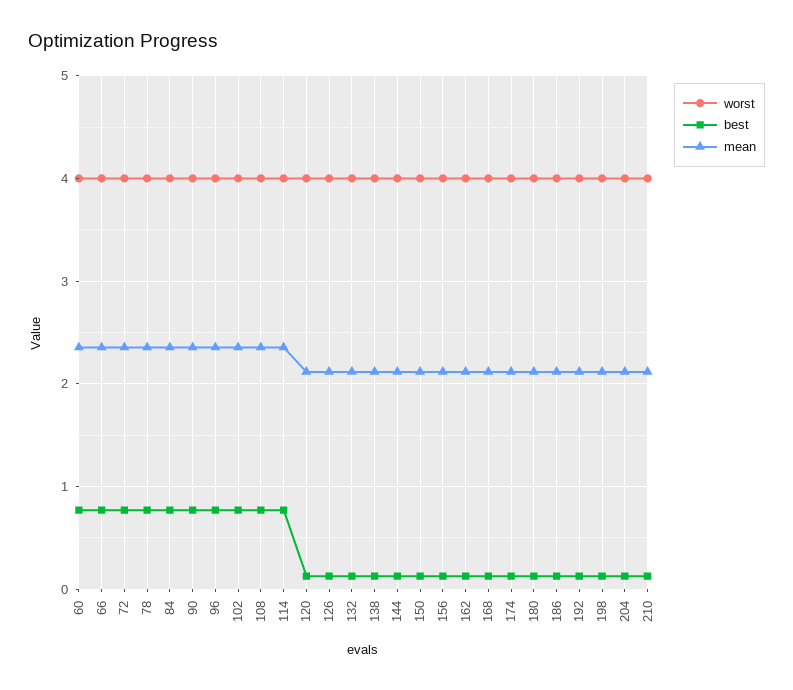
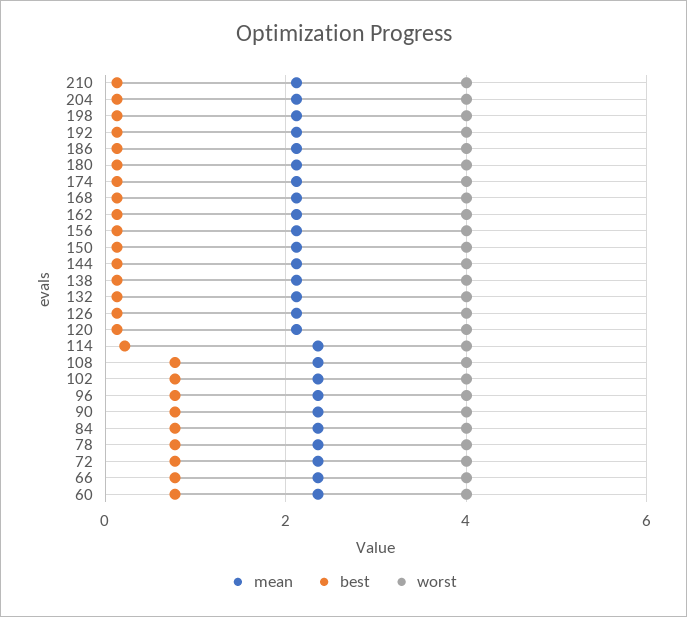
best, 114: 0.8 -> 0.2

